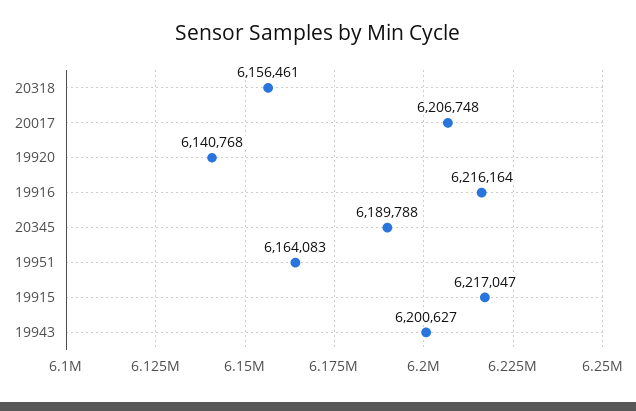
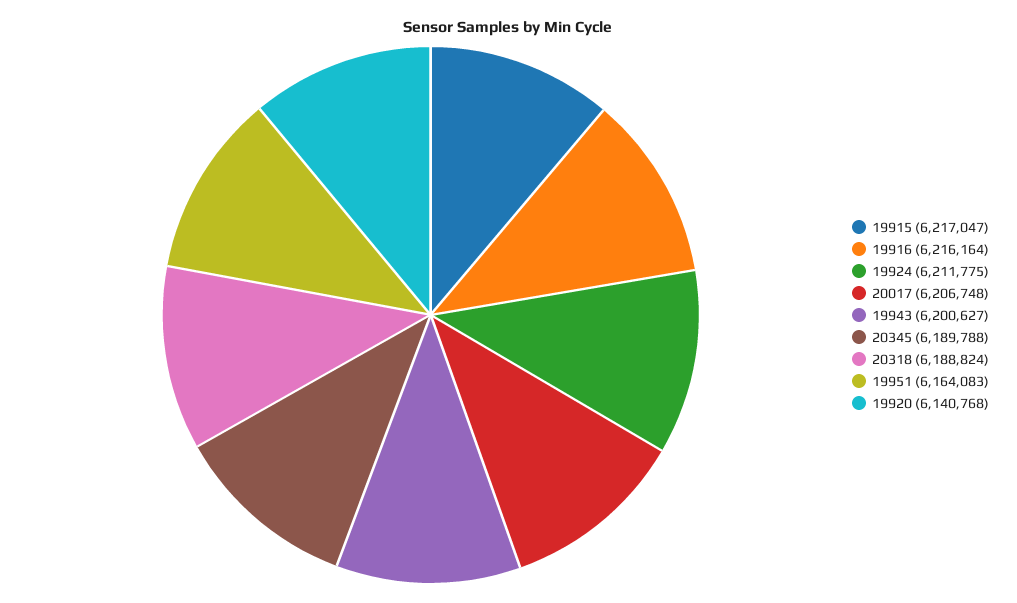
20318: 6156461 -> 6188824
19924: none -> 6211775

